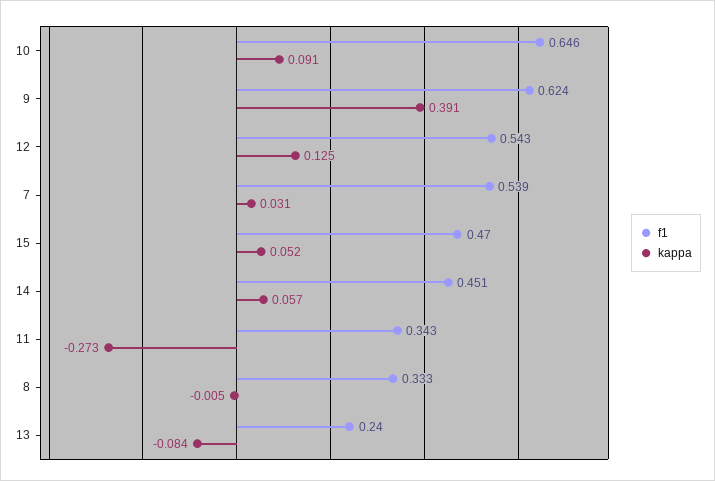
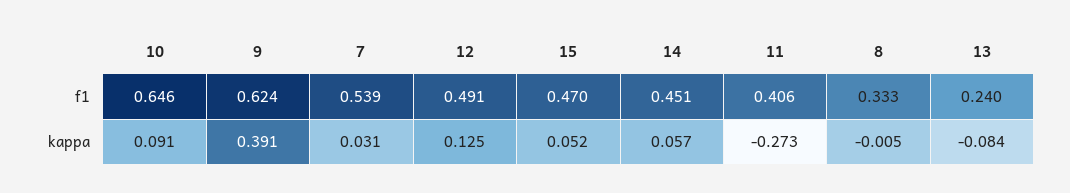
f1, 12: 0.543 -> 0.491
f1, 11: 0.343 -> 0.406

